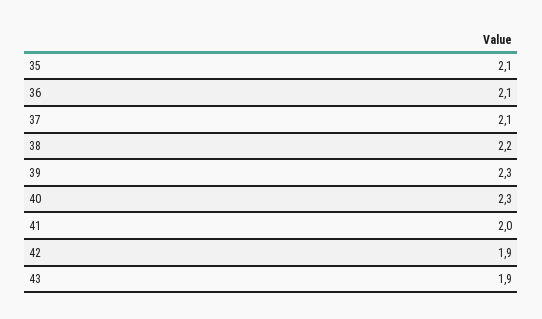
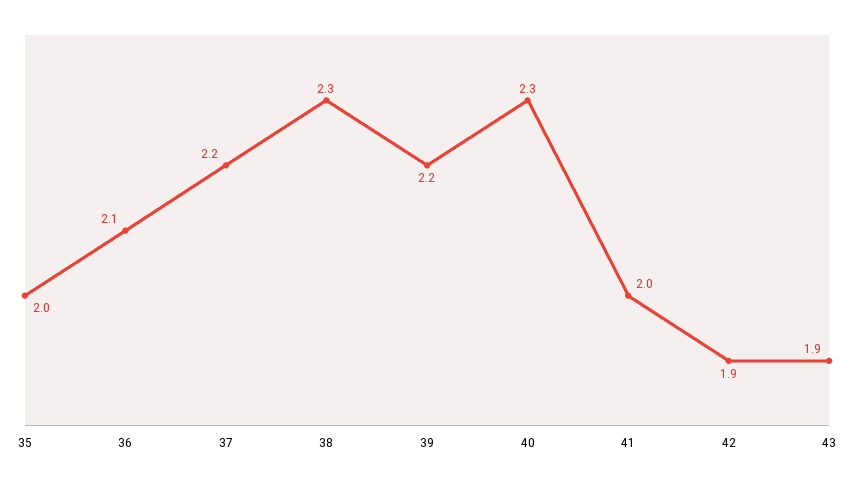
35: 2.1 -> 2
37: 2.1 -> 2.2
38: 2.2 -> 2.3
39: 2.3 -> 2.2

